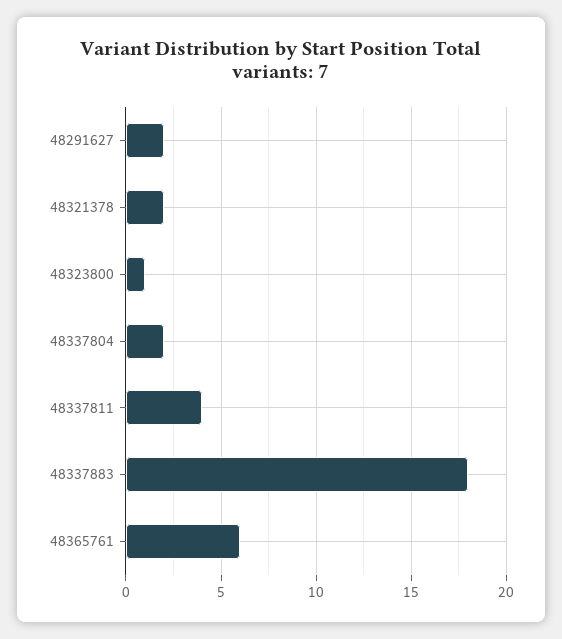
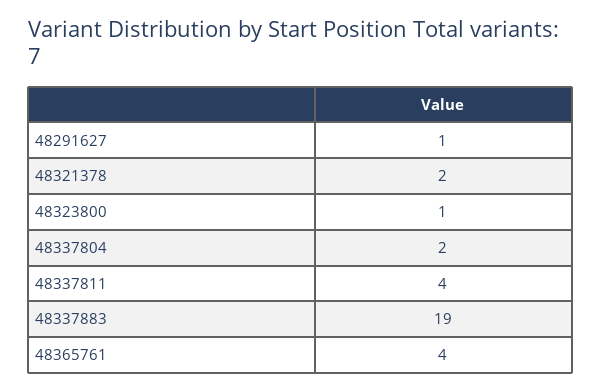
48291627: 2 -> 1
48337883: 18 -> 19
48365761: 6 -> 4

